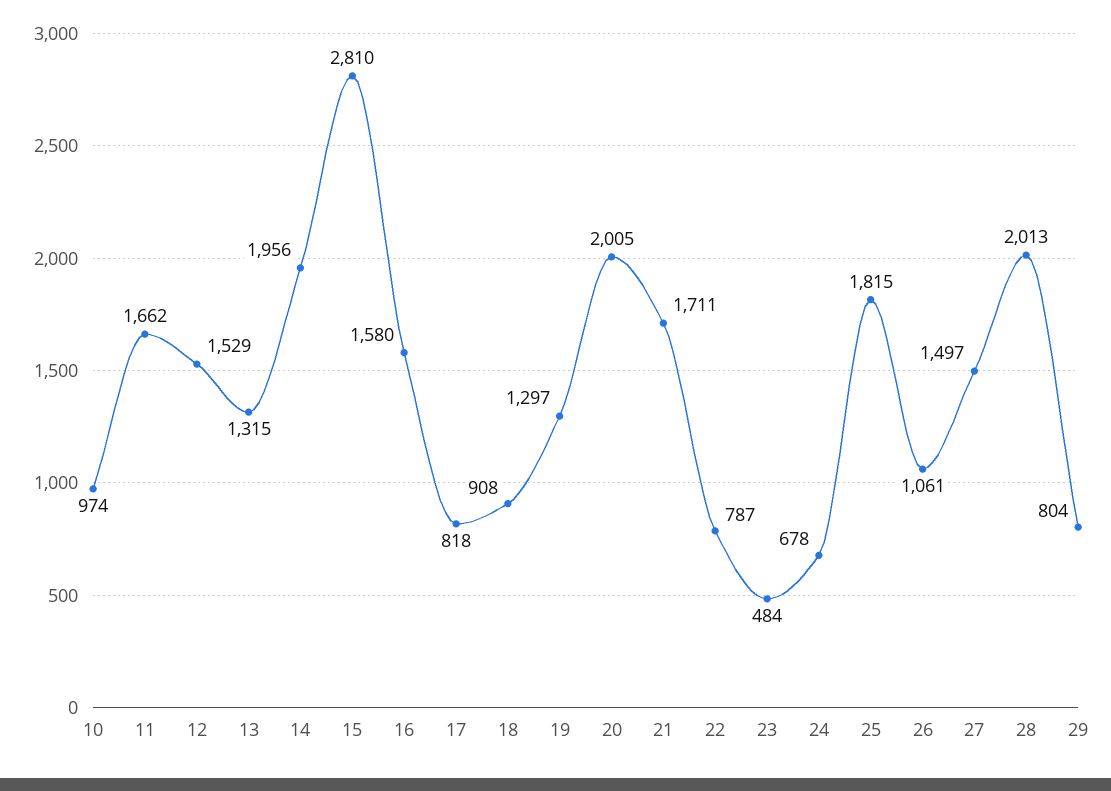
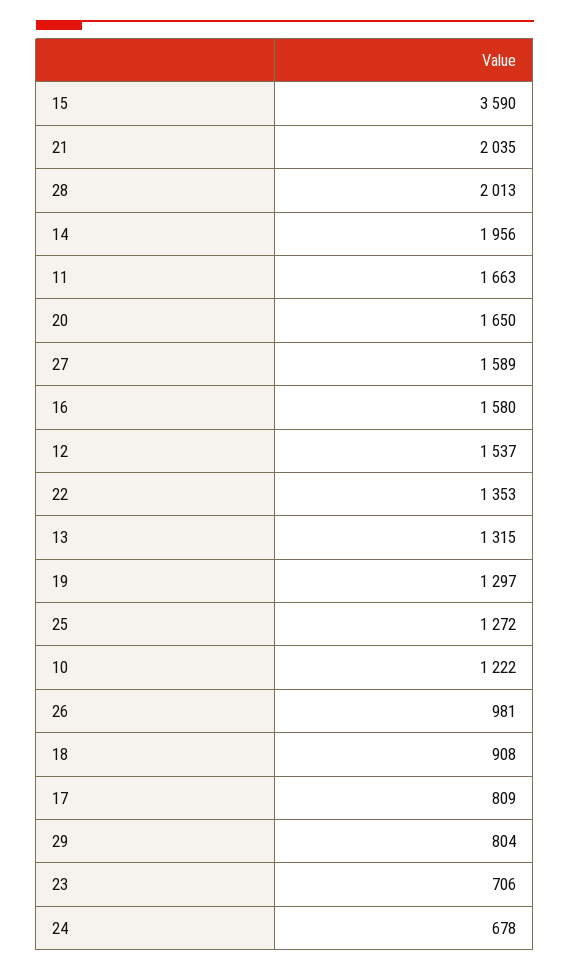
10: 974 -> 1222
11: 1662 -> 1663
12: 1529 -> 1537
15: 2810 -> 3590
17: 818 -> 809
20: 2005 -> 1650
21: 1711 -> 2035
22: 787 -> 1353
23: 484 -> 706
25: 1815 -> 1272
26: 1061 -> 981
27: 1497 -> 1589

